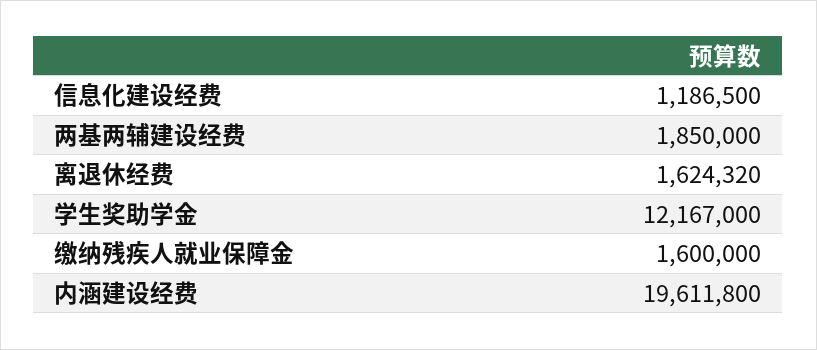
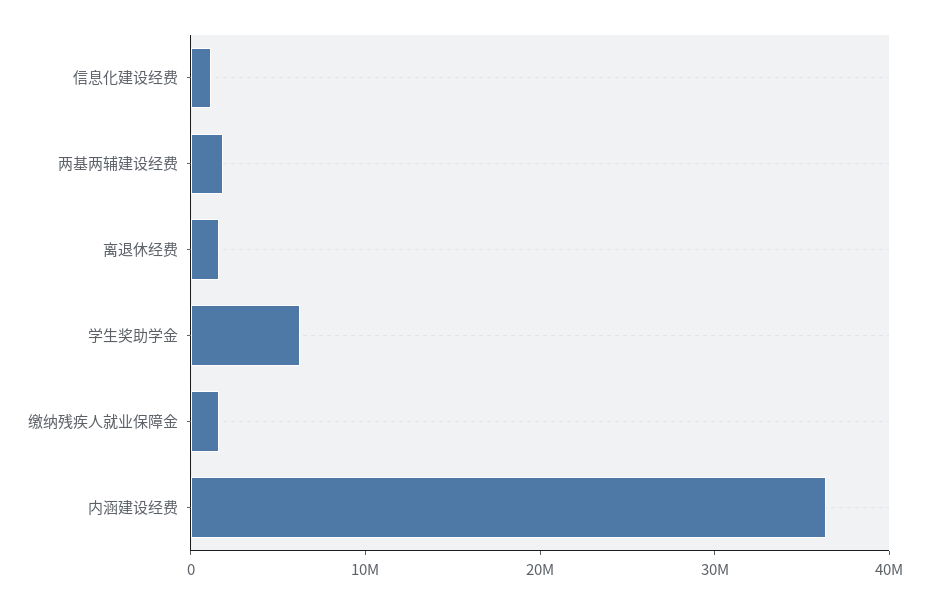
学生奖助学金: 12167000 -> 6000000
内涵建设经费: 19611800 -> 36000000

